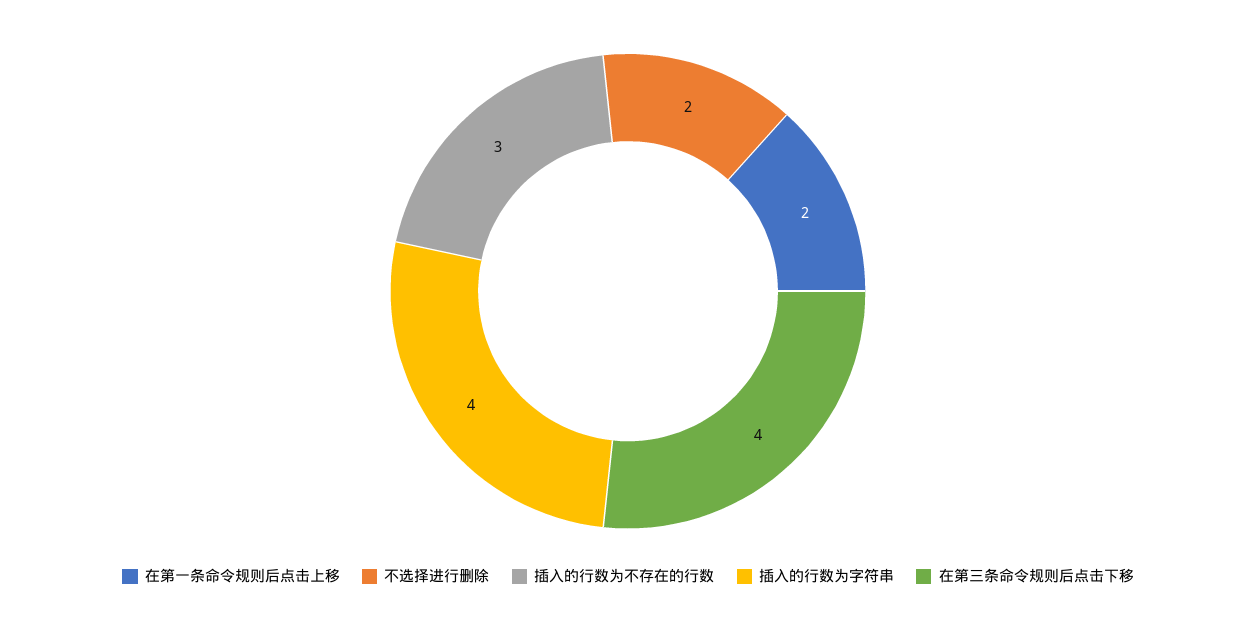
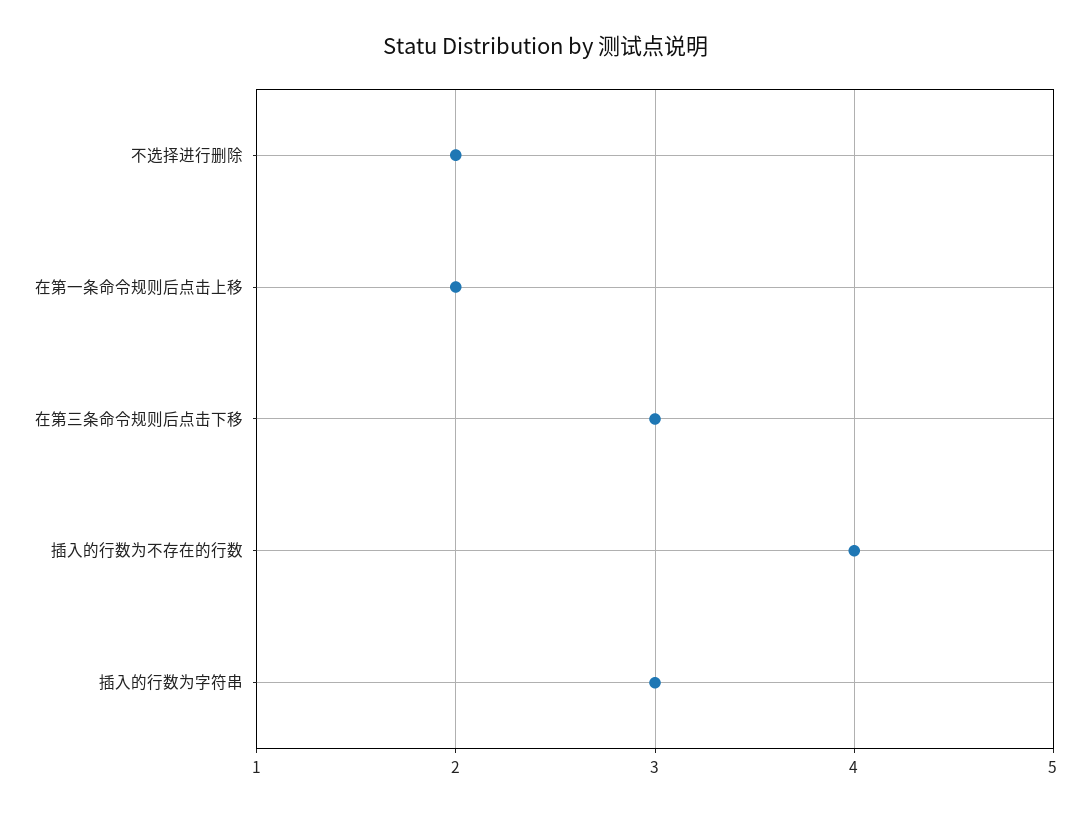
插入的行数为不存在的行数: 3 -> 4
插入的行数为字符串: 4 -> 3
在第三条命令规则后点击下移: 4 -> 3

